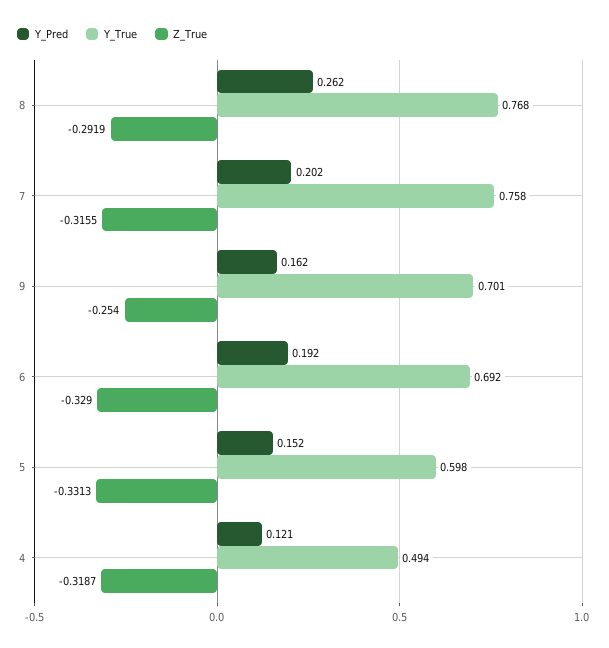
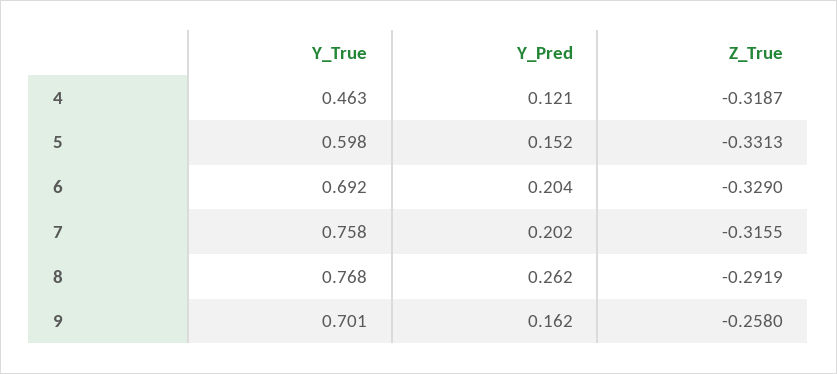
Z_True, 9: -0.254 -> -0.258
Y_Pred, 6: 0.192 -> 0.204
Y_True, 4: 0.494 -> 0.463

